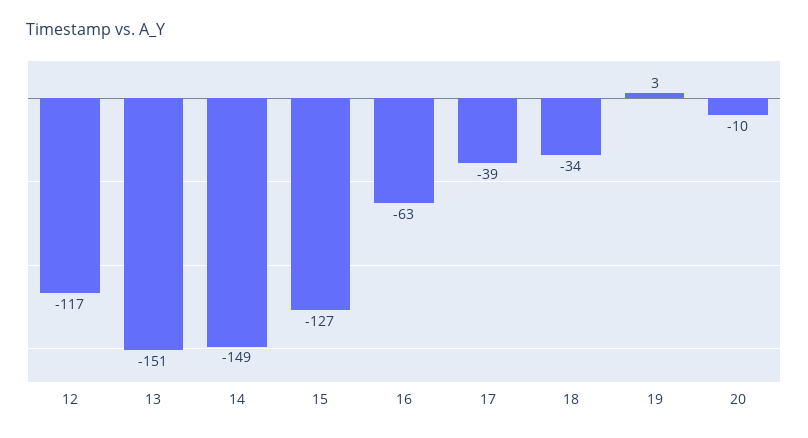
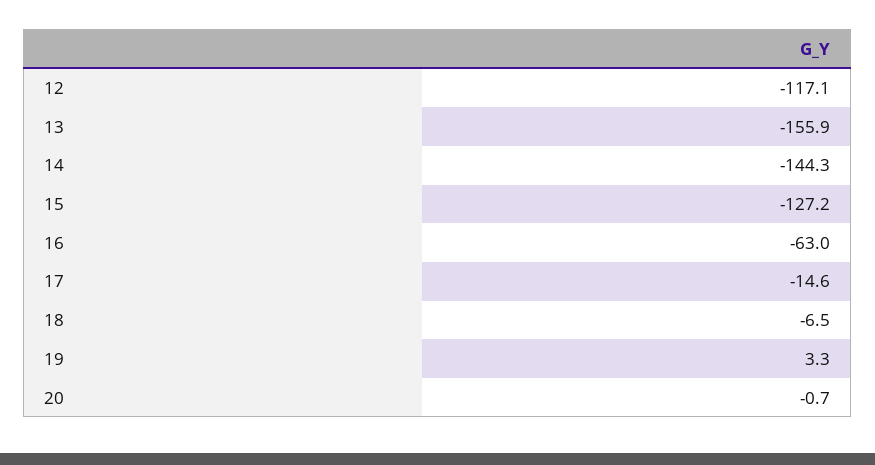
13: -151 -> -155.9
14: -149 -> -144.3
17: -39 -> -14.6
18: -34 -> -6.5
20: -10 -> -0.7

